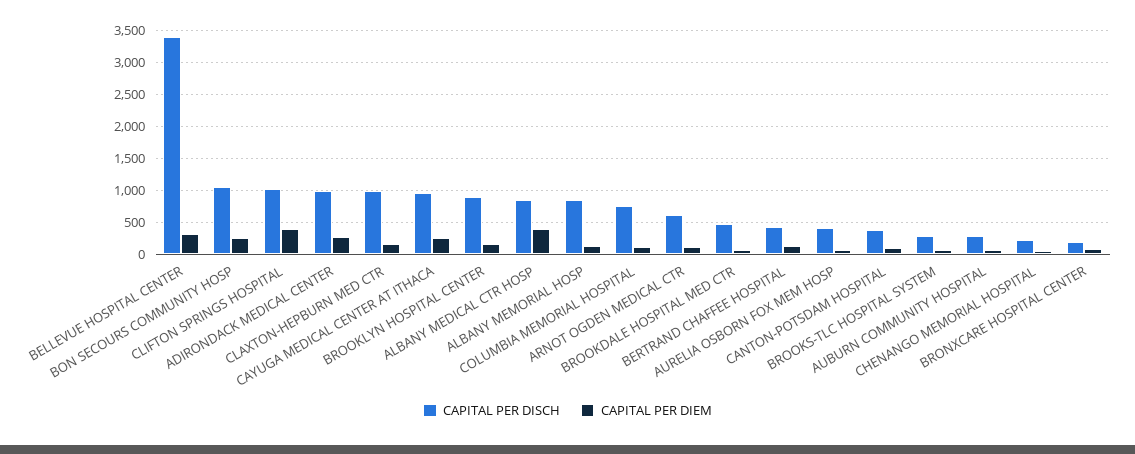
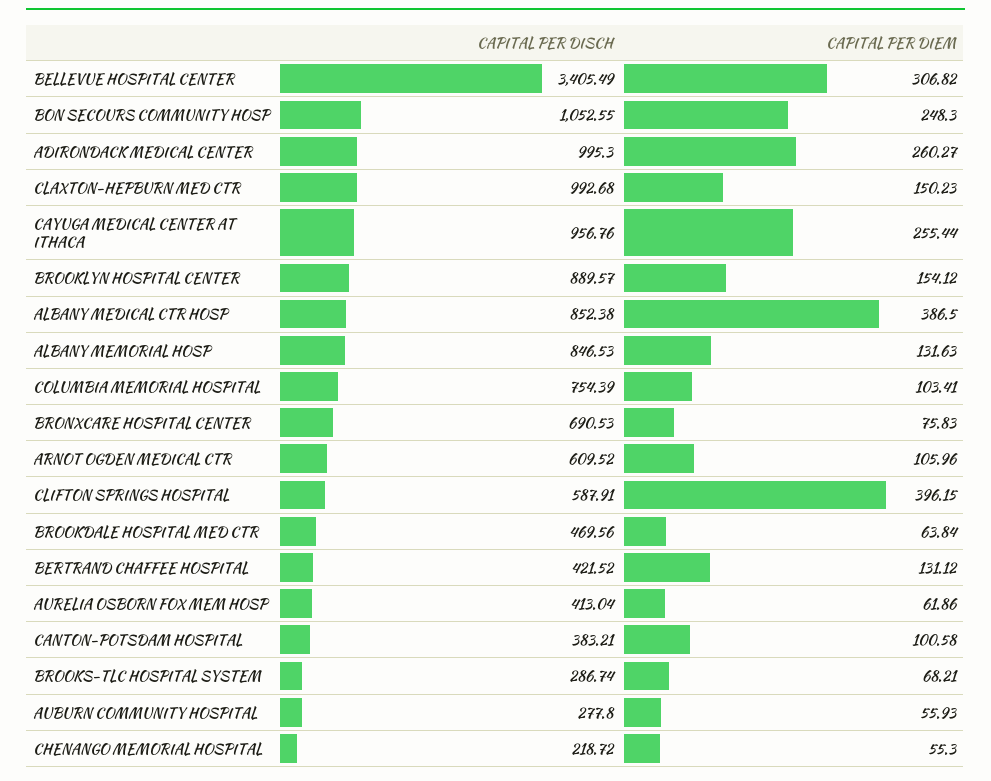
CAPITAL PER DISCH, CLIFTON SPRINGS HOSPITAL: 1000 -> 587.91
CAPITAL PER DISCH, BRONXCARE HOSPITAL CENTER: 200 -> 690.53

